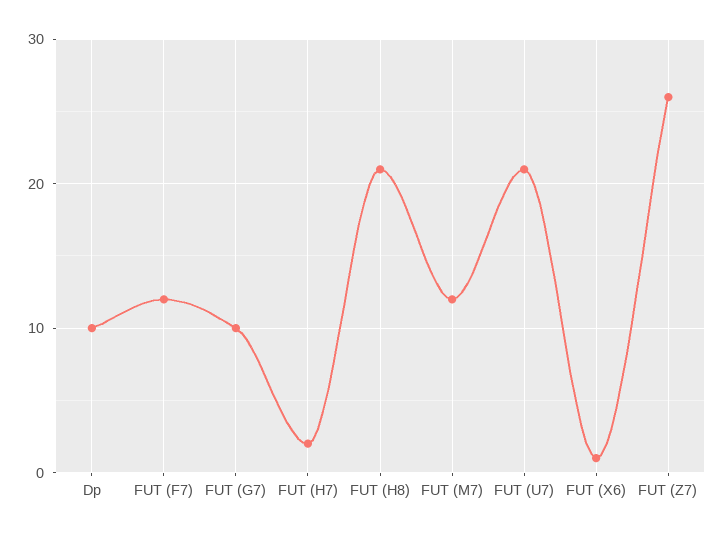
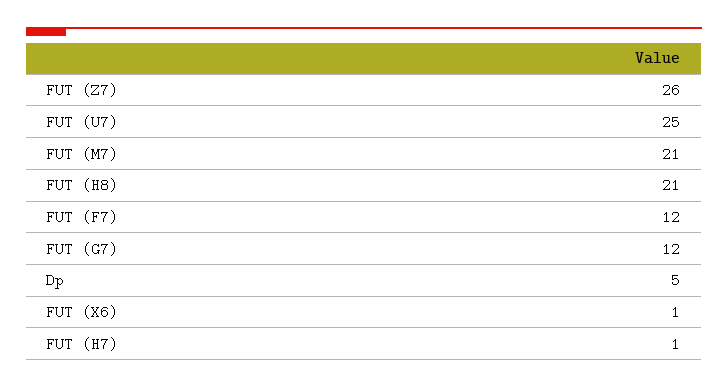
Dp: 10 -> 5
FUT (G7): 10 -> 12
FUT (H7): 2 -> 1
FUT (M7): 12 -> 21
FUT (U7): 21 -> 25

